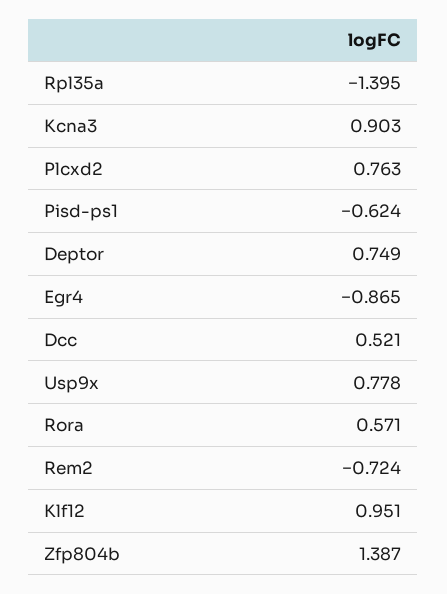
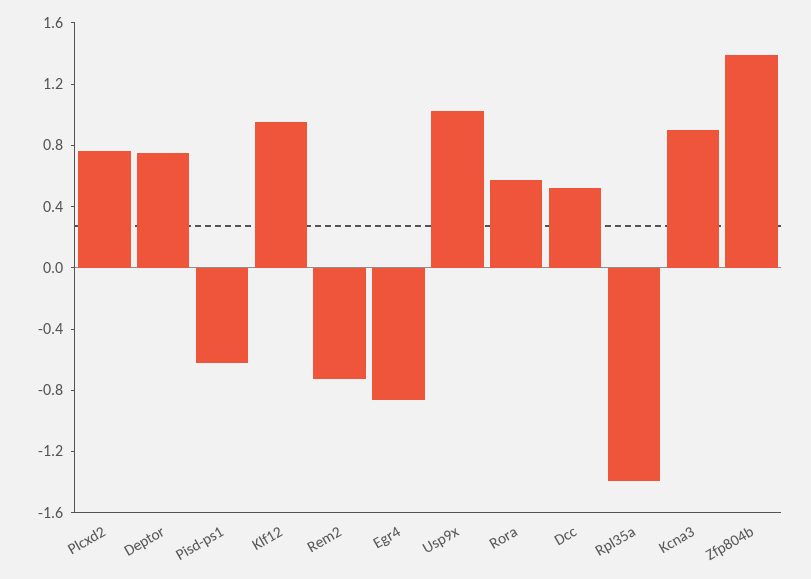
Usp9x: 0.778 -> 1

